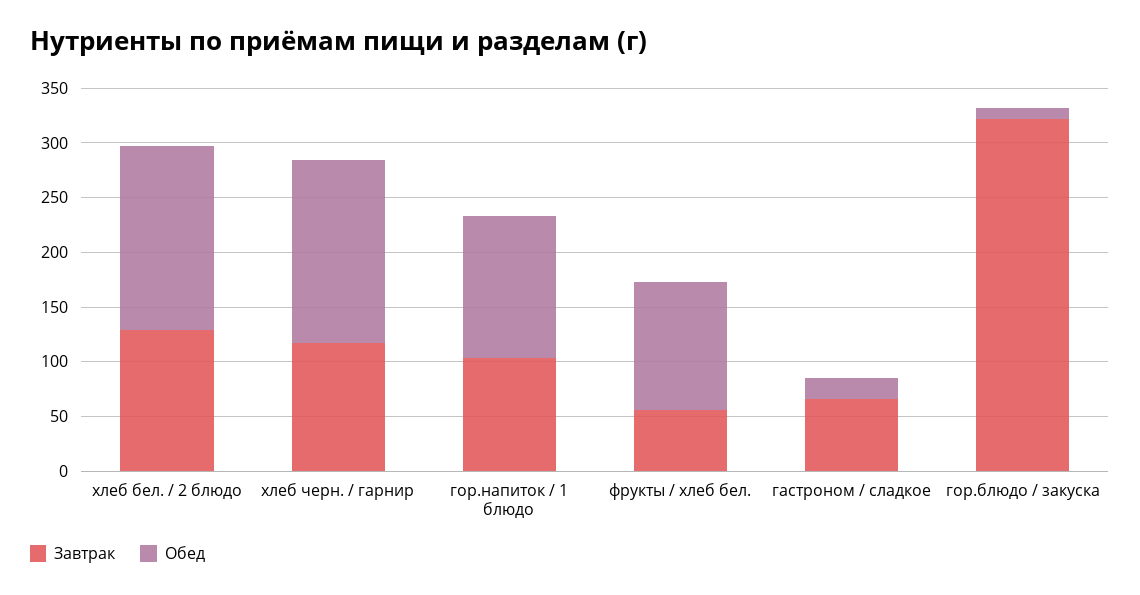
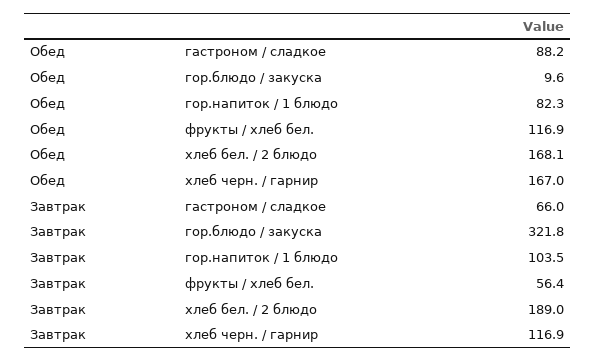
Завтрак, хлеб бел. / 2 блюдо: 130 -> 189
Обед, гор.напиток / 1 блюдо: 130 -> 82.3
Обед, гастроном / сладкое: 20 -> 88.2

